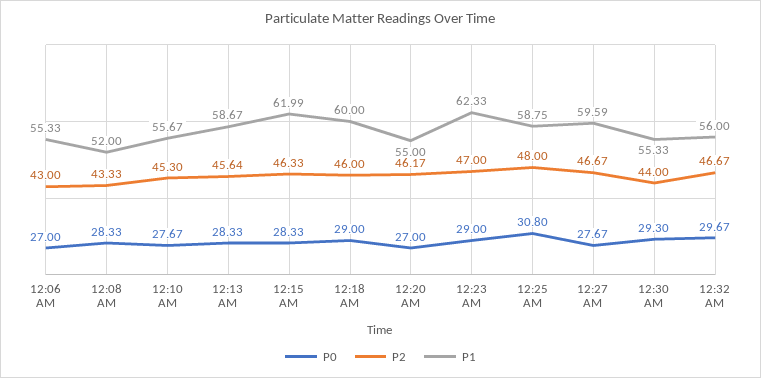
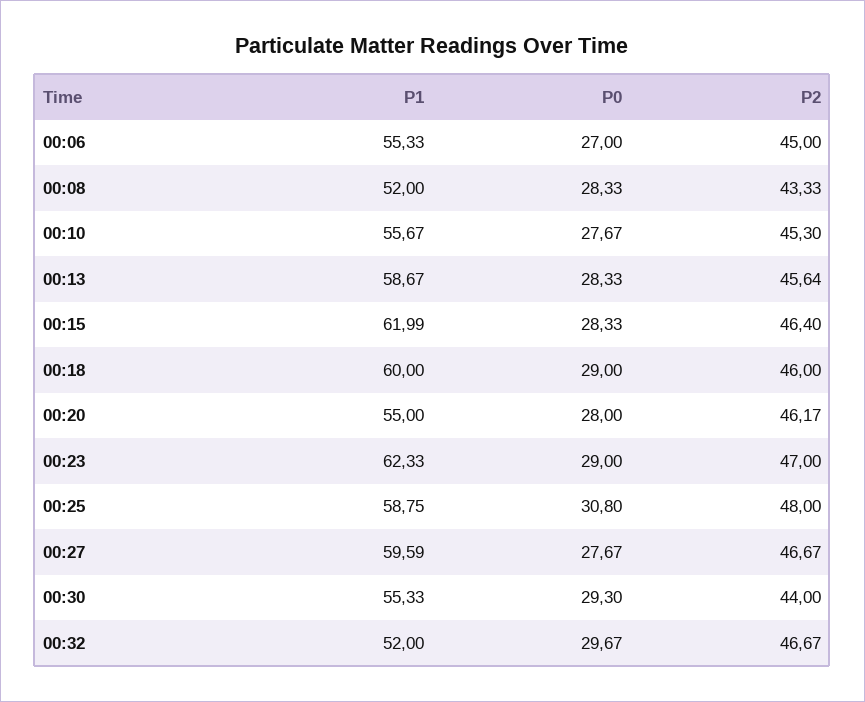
P2, 12:06 AM: 43 -> 45
P2, 12:15 AM: 46.33 -> 46.4
P0, 12:20 AM: 27 -> 28
P1, 12:32 AM: 56 -> 52

